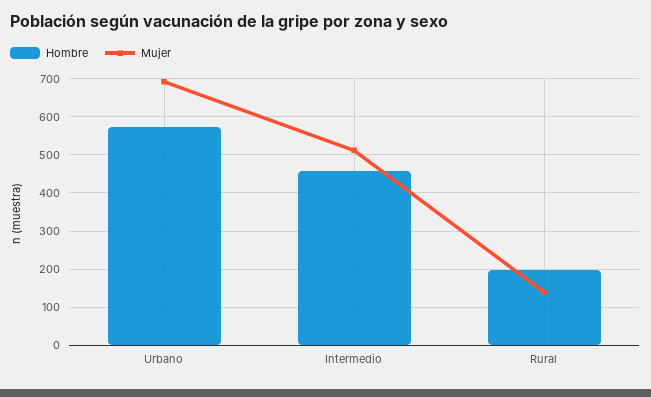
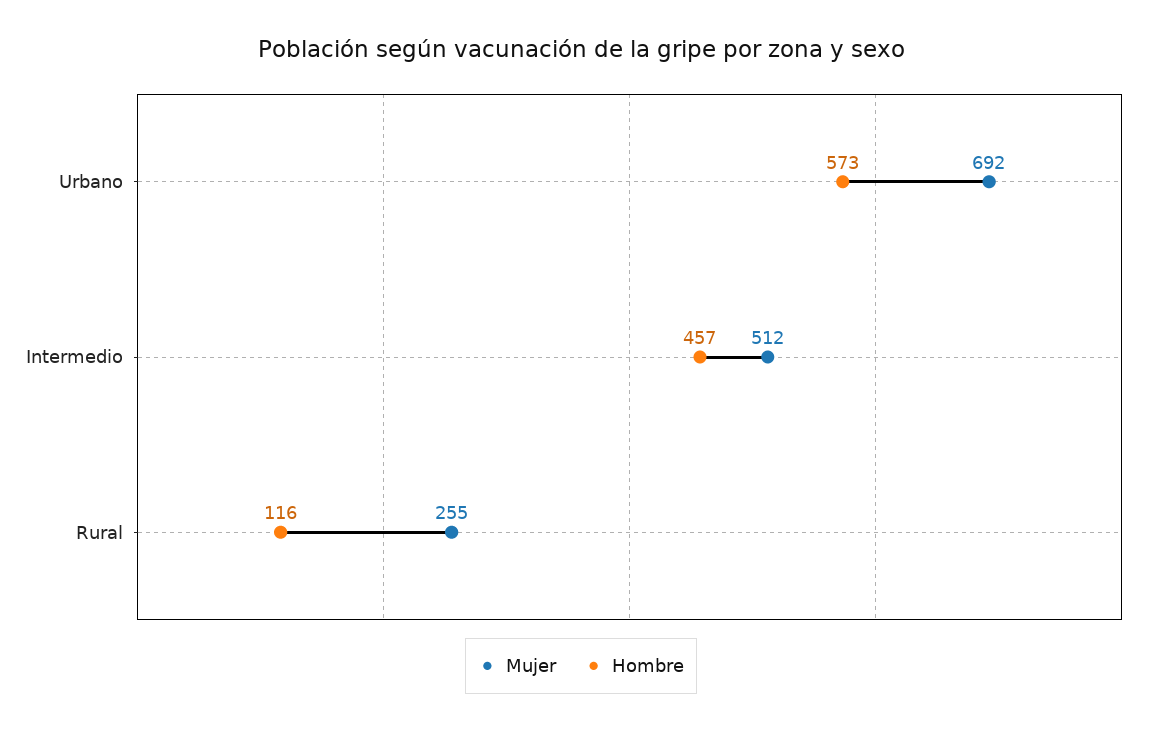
Hombre, Rural: 200 -> 116
Mujer, Rural: 140 -> 255

